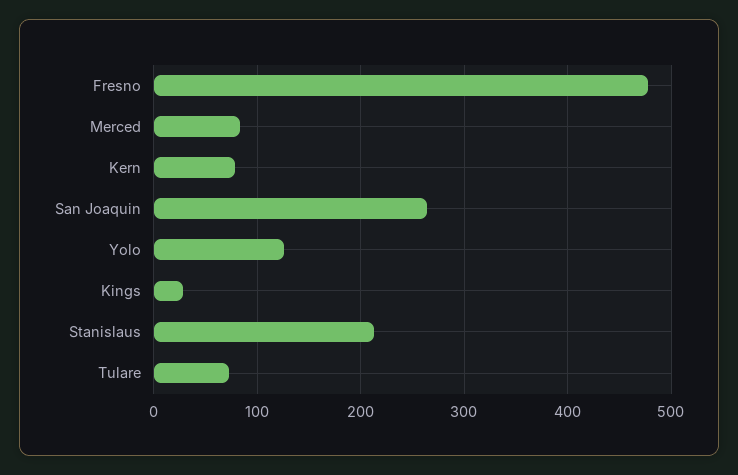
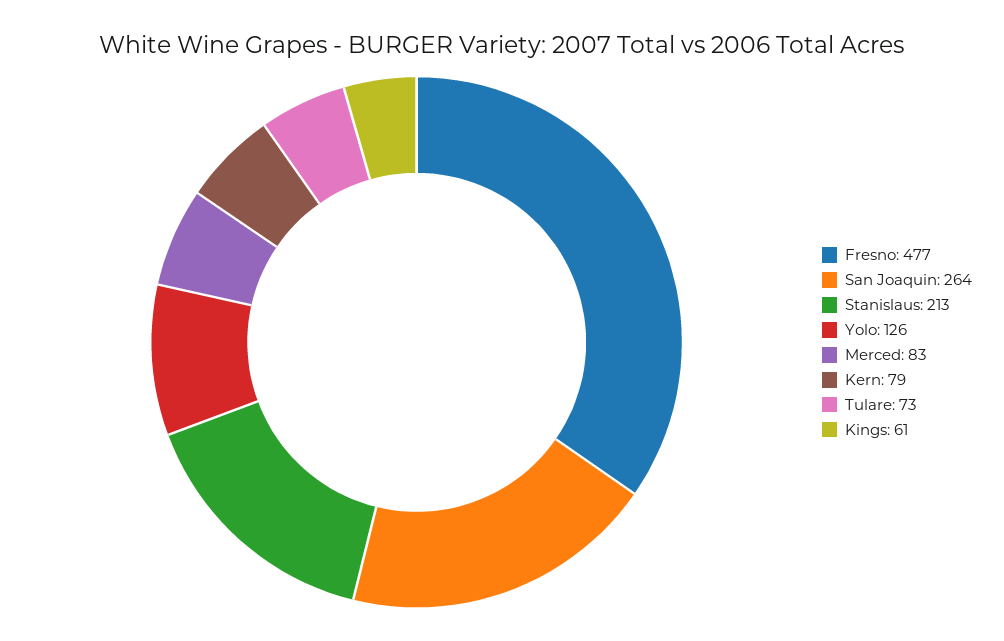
Kings: 30 -> 61

